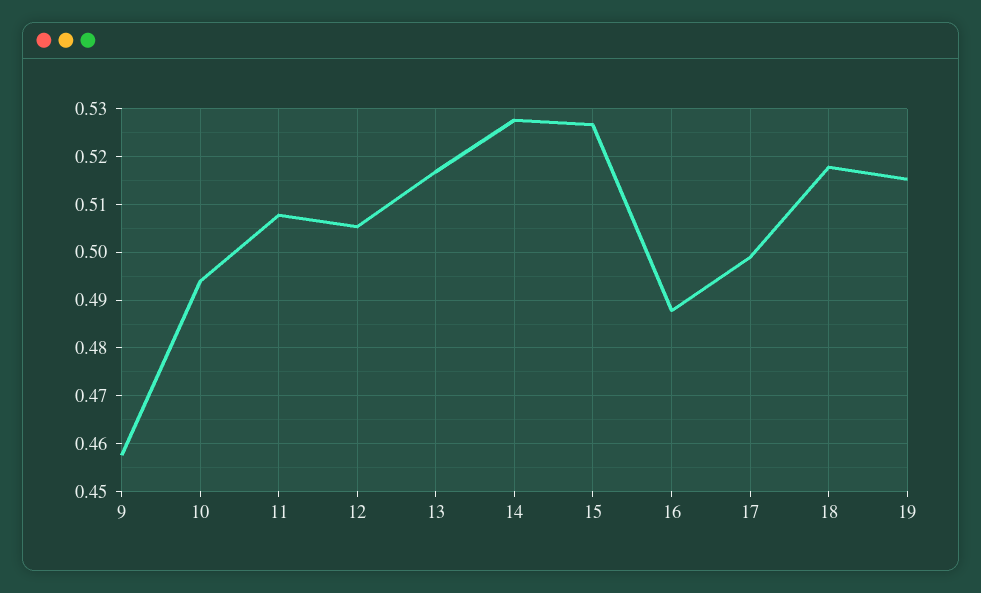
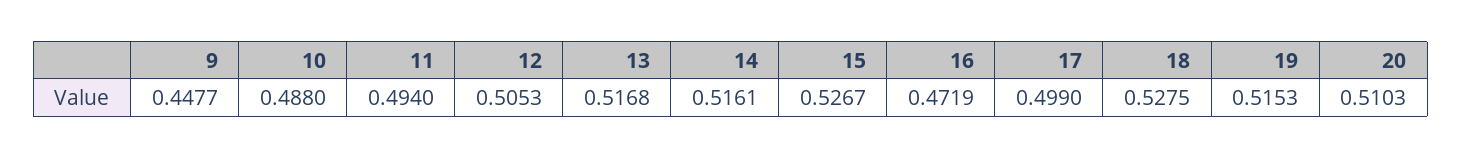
9: 0.458 -> 0.4477
10: 0.494 -> 0.488
11: 0.508 -> 0.494
14: 0.528 -> 0.5161
16: 0.488 -> 0.4719
18: 0.518 -> 0.5275
20: none -> 0.5103

